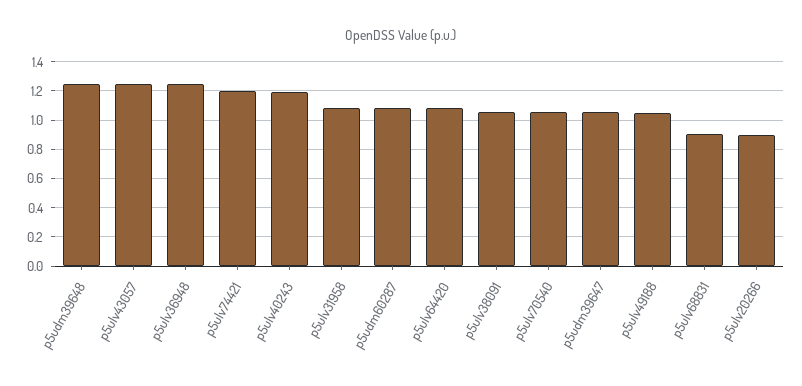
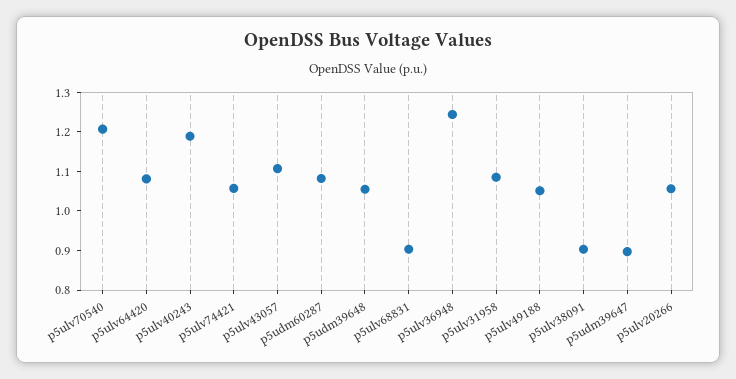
p5udm39648: 1.25 -> 1.05
p5ulv43057: 1.25 -> 1.1
p5ulv74421: 1.2 -> 1.05
p5ulv38091: 1.05 -> 0.9
p5ulv70540: 1.05 -> 1.2
p5udm39647: 1.05 -> 0.9
p5ulv20266: 0.9 -> 1.05

